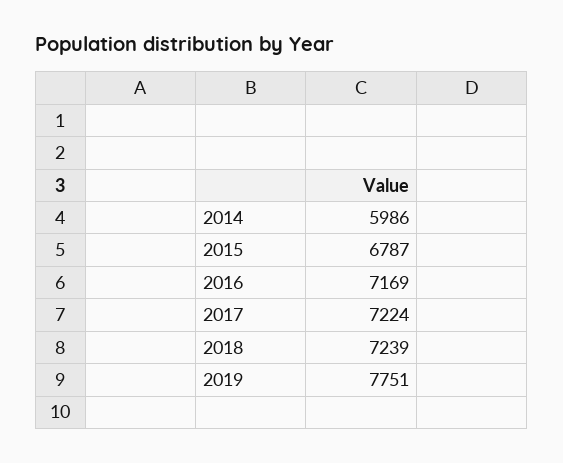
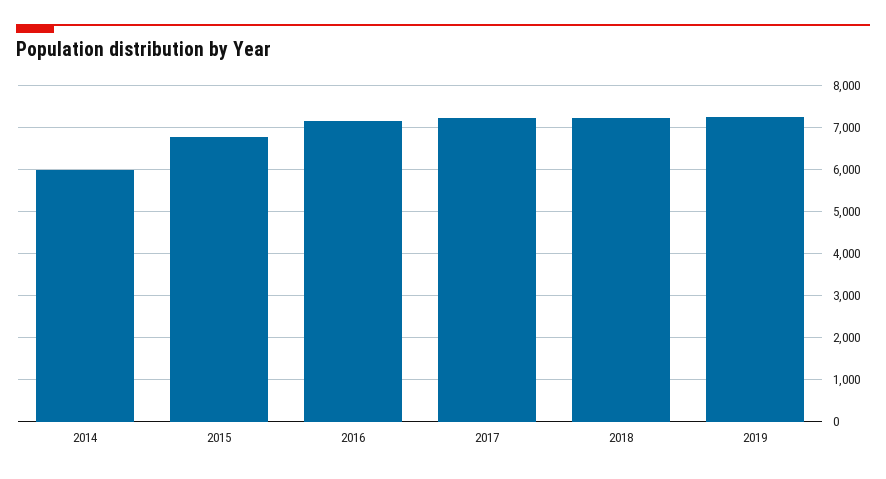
2019: 7751 -> 7200

